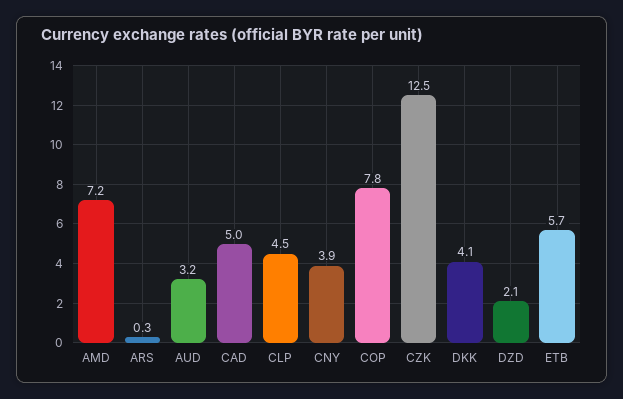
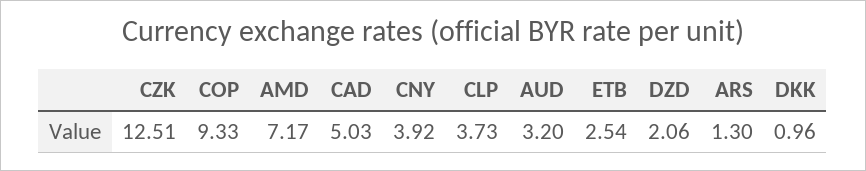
ARS: 0.3 -> 1.3
CLP: 4.5 -> 3.73
COP: 7.8 -> 9.33
DKK: 4.1 -> 0.96
ETB: 5.7 -> 2.54

